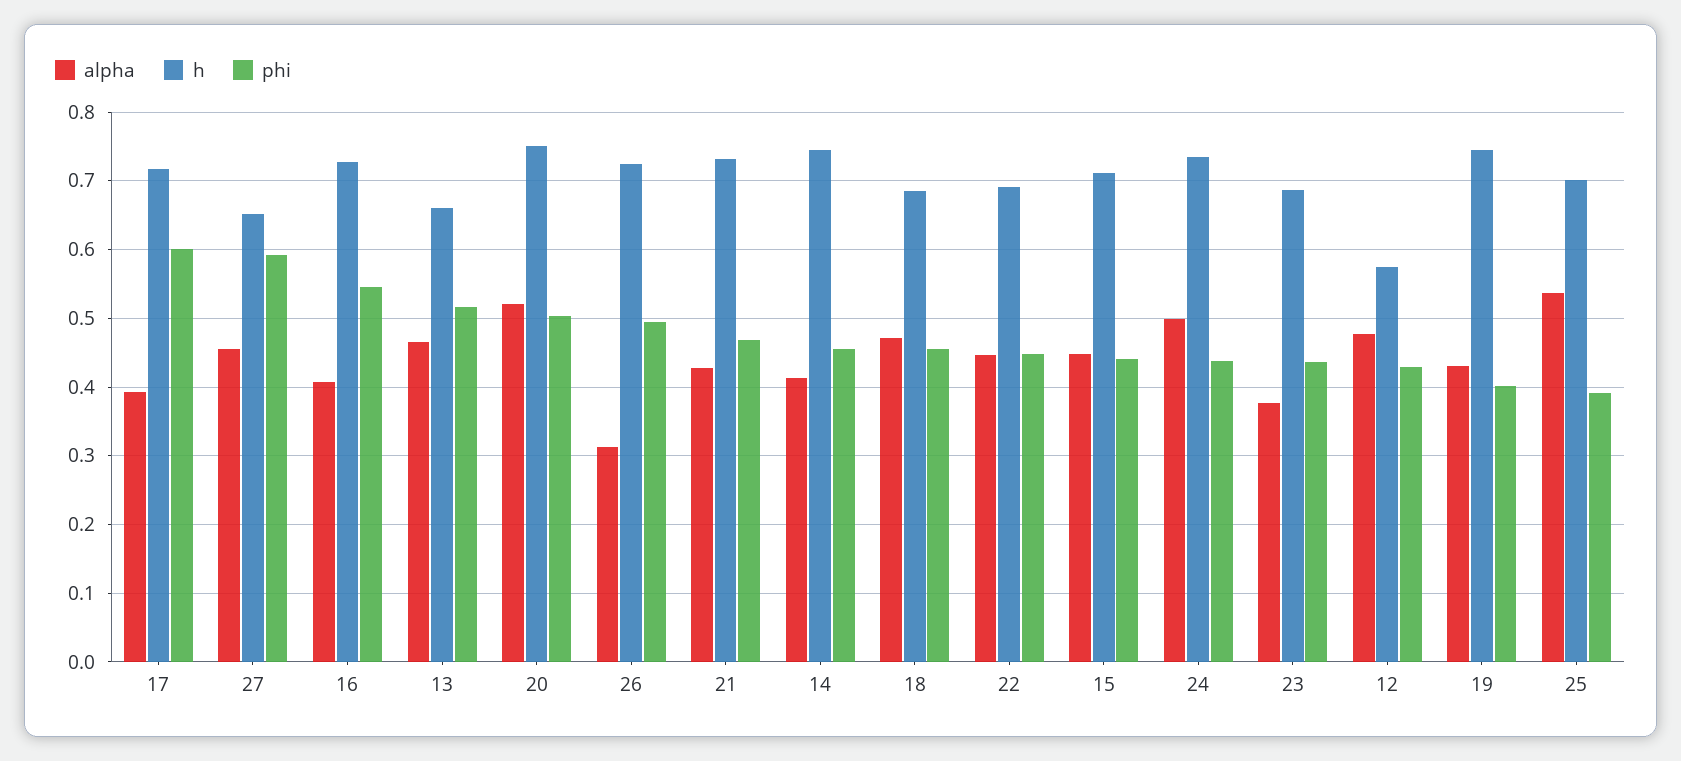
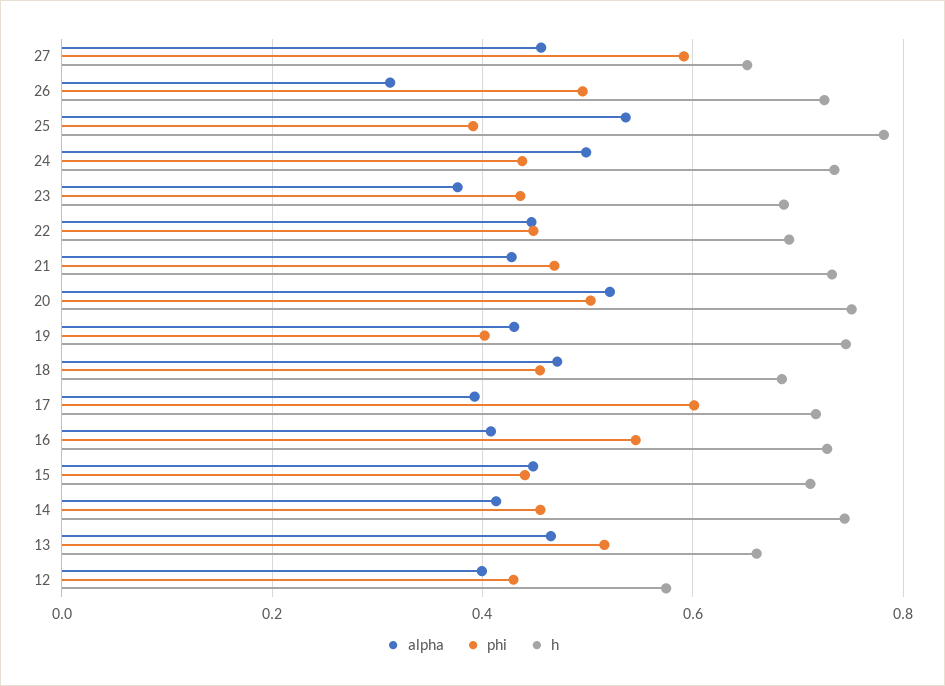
alpha, 12: 0.48 -> 0.4
h, 25: 0.7 -> 0.78

